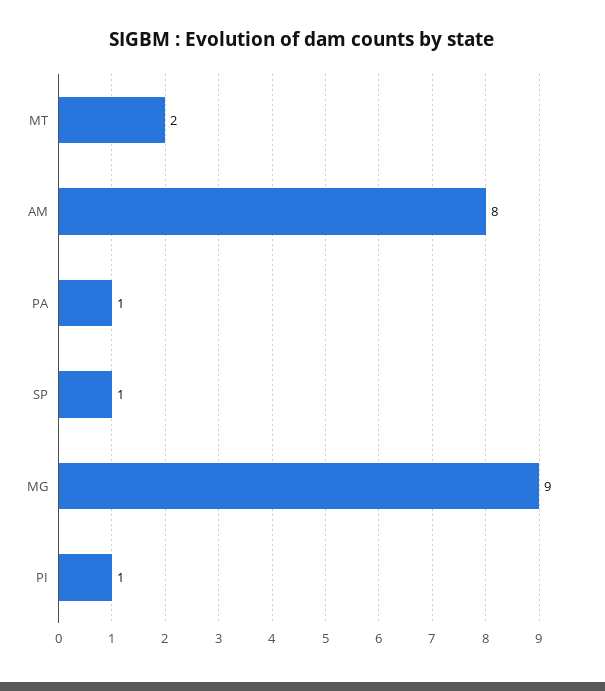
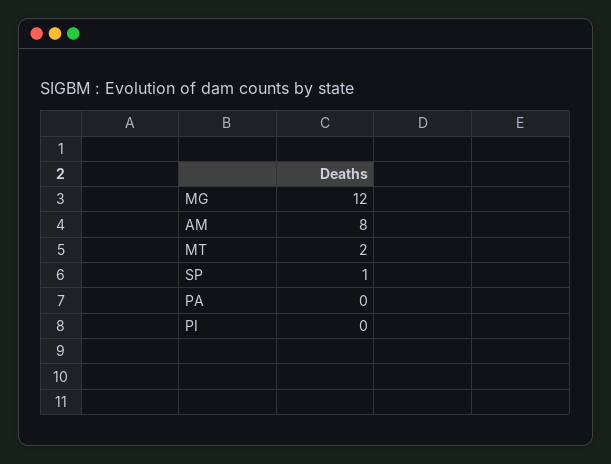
PA: 1 -> 0
MG: 9 -> 12
PI: 1 -> 0

